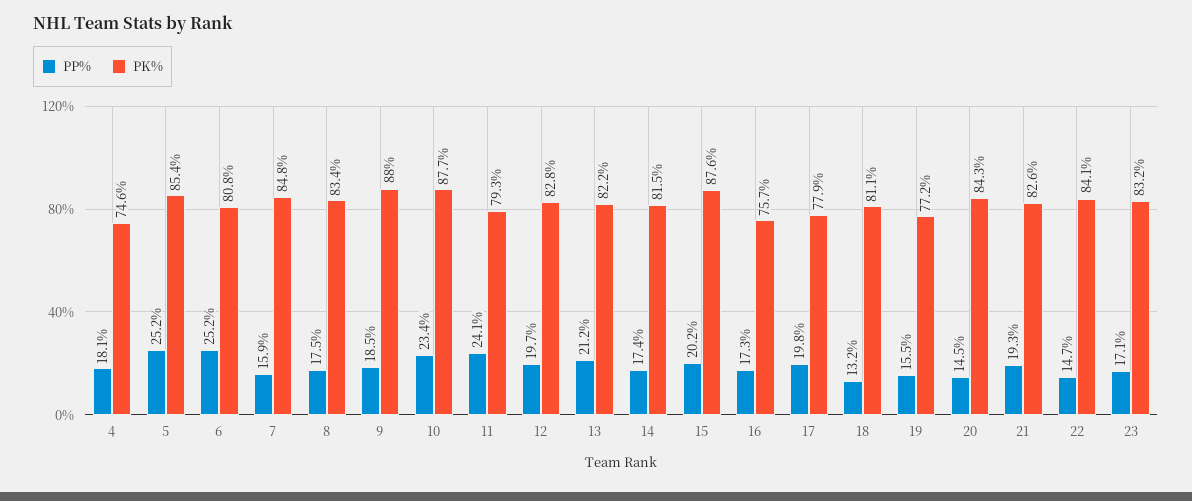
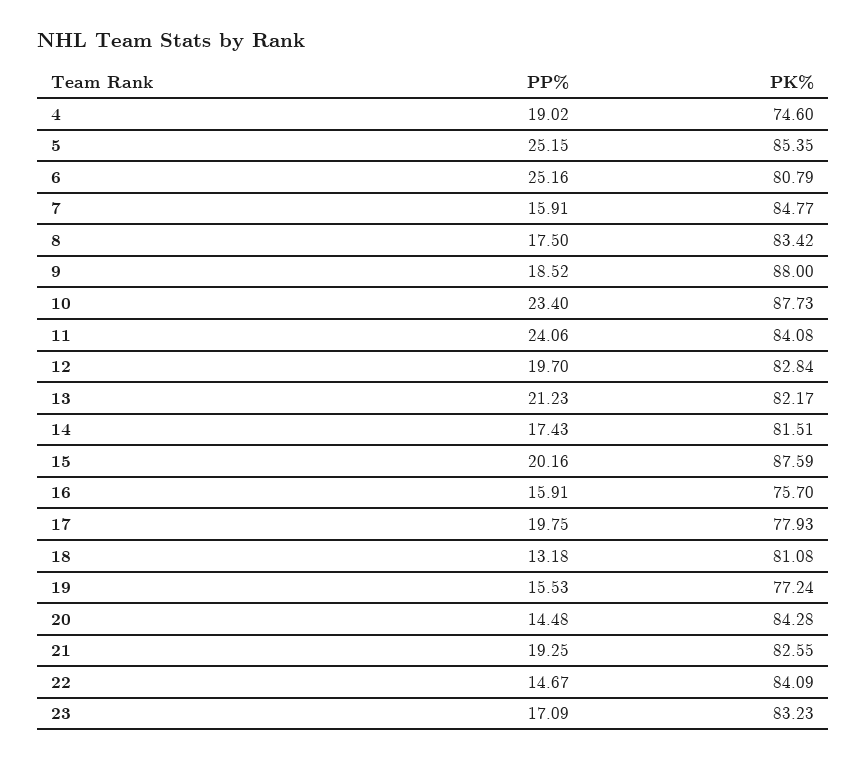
PP%, 4: 18.1 -> 19.02
PK%, 11: 79.3 -> 84.08
PP%, 16: 17.3 -> 15.91

